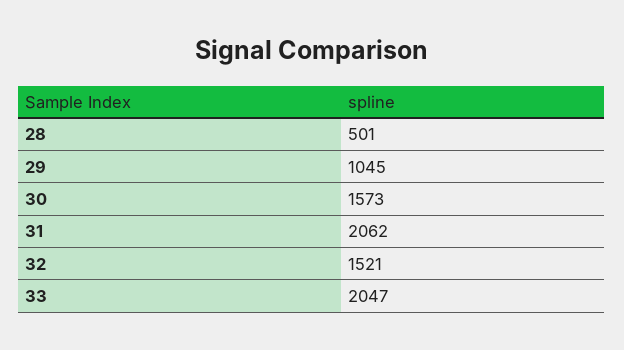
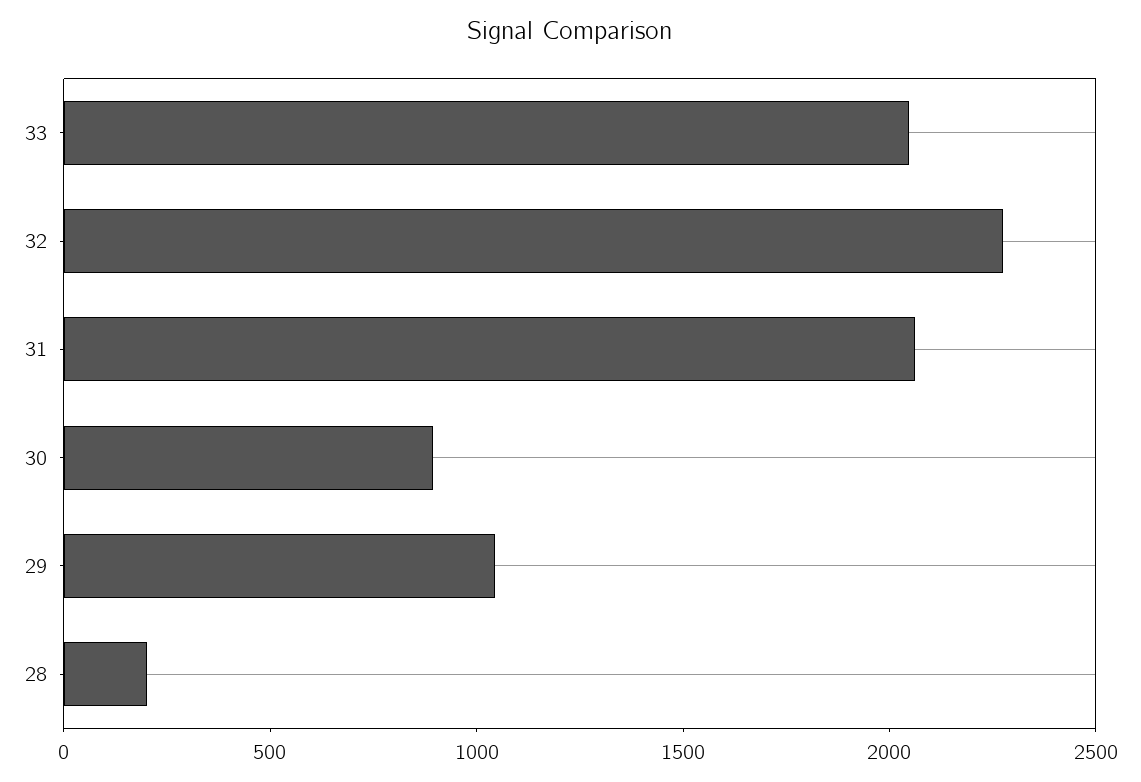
28: 501 -> 200
30: 1573 -> 900
32: 1521 -> 2300

